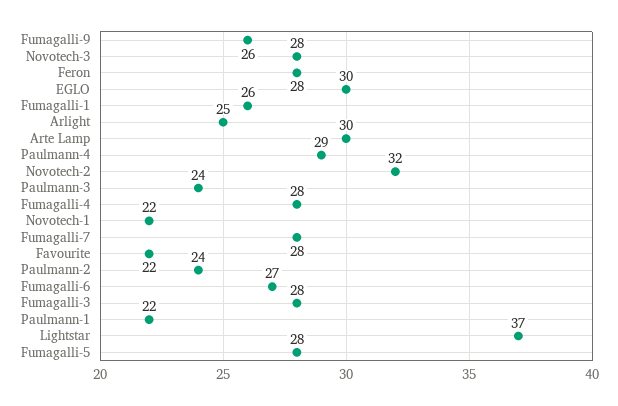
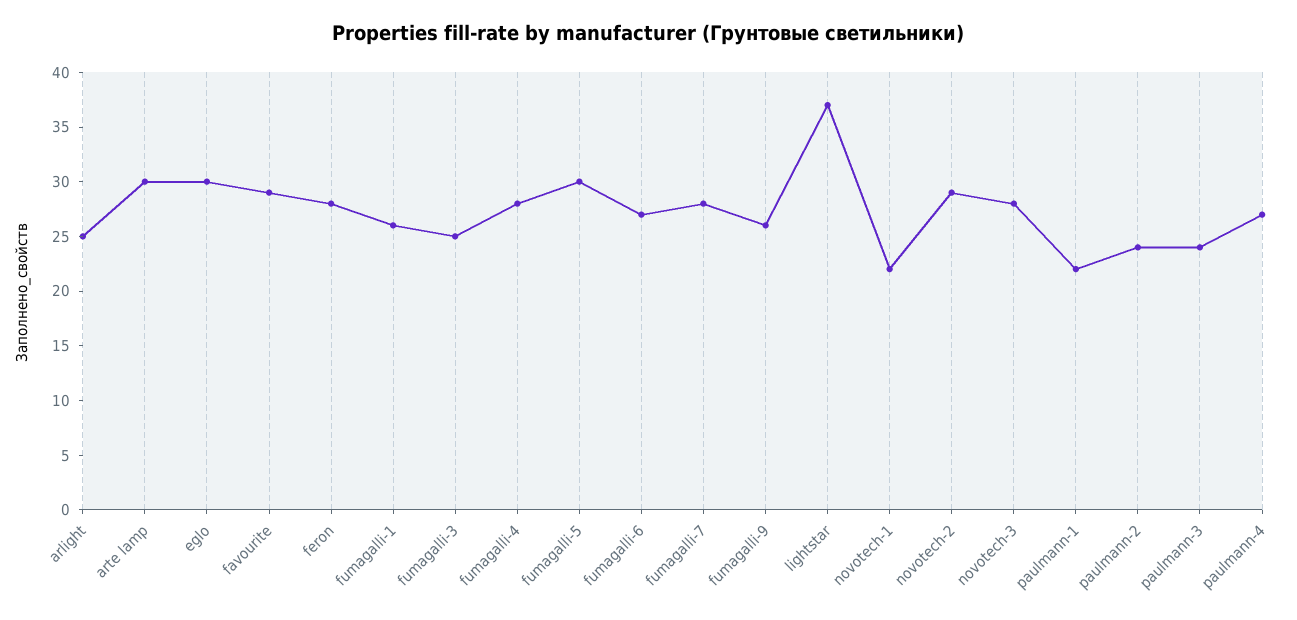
Paulmann-4: 29 -> 27
Novotech-2: 32 -> 29
Favourite: 22 -> 29
Fumagalli-3: 28 -> 25
Fumagalli-5: 28 -> 30

